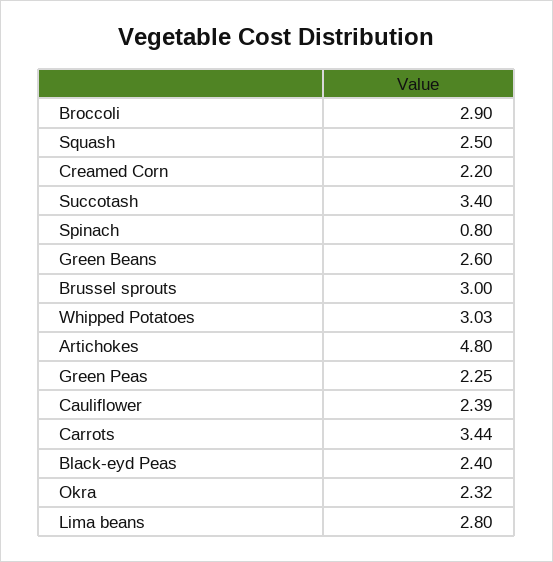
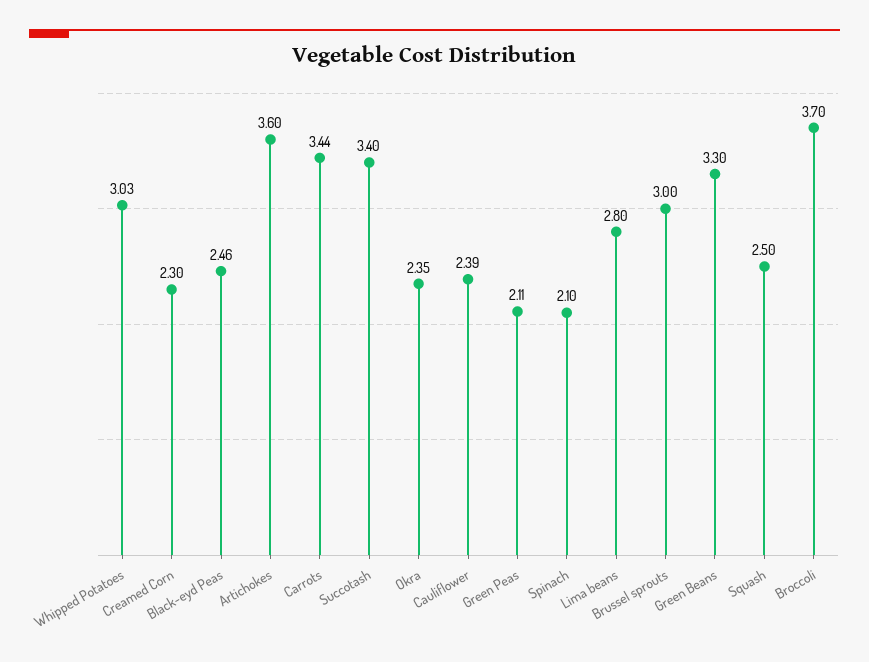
Broccoli: 2.9 -> 3.7
Creamed Corn: 2.2 -> 2.3
Spinach: 0.8 -> 2.1
Green Beans: 2.6 -> 3.3
Artichokes: 4.8 -> 3.6
Green Peas: 2.25 -> 2.11
Black-eyd Peas: 2.4 -> 2.46
Okra: 2.32 -> 2.35

